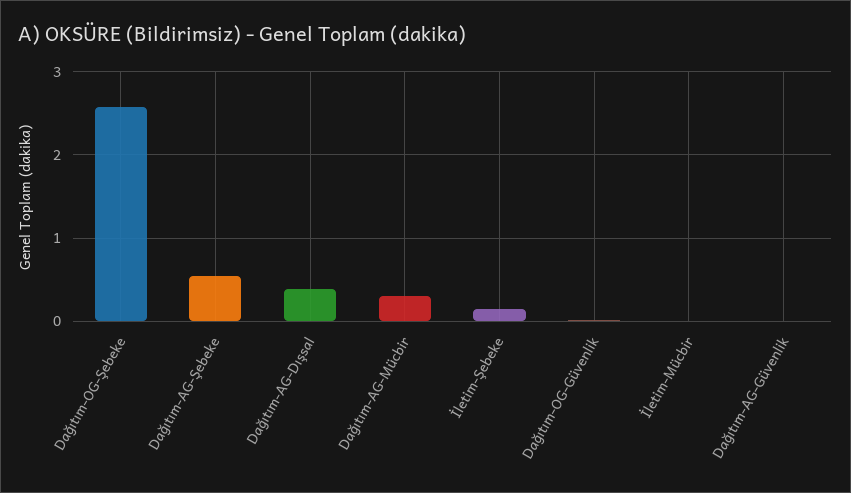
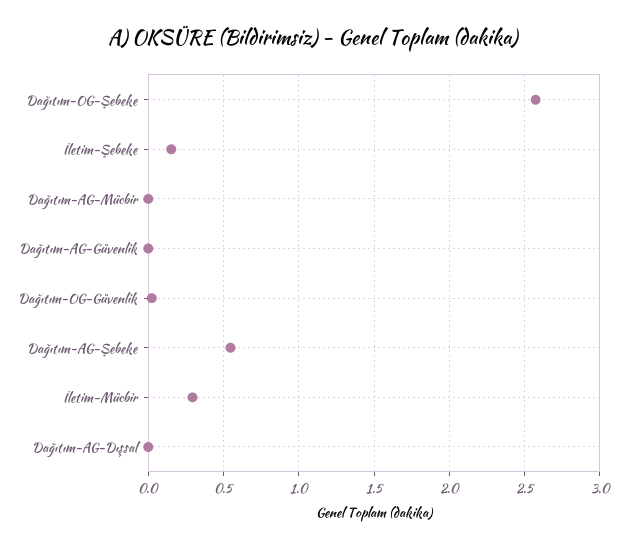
Dağıtım-AG-Dışsal: 0.4 -> 0
Dağıtım-AG-Mücbir: 0.3 -> 0
İletim-Mücbir: 0 -> 0.3

